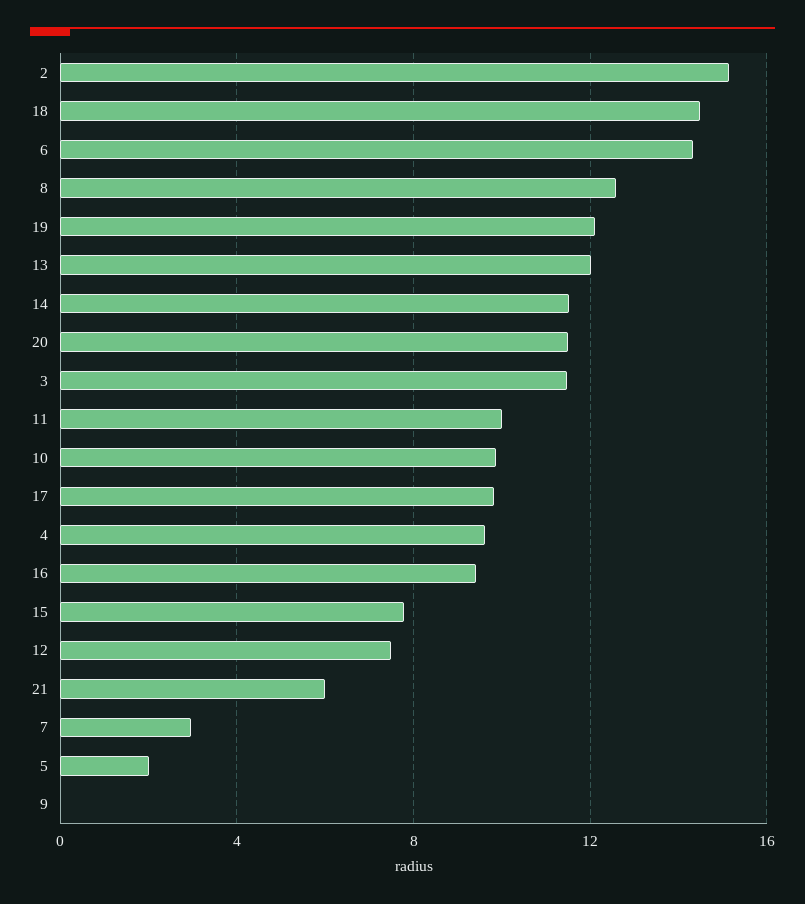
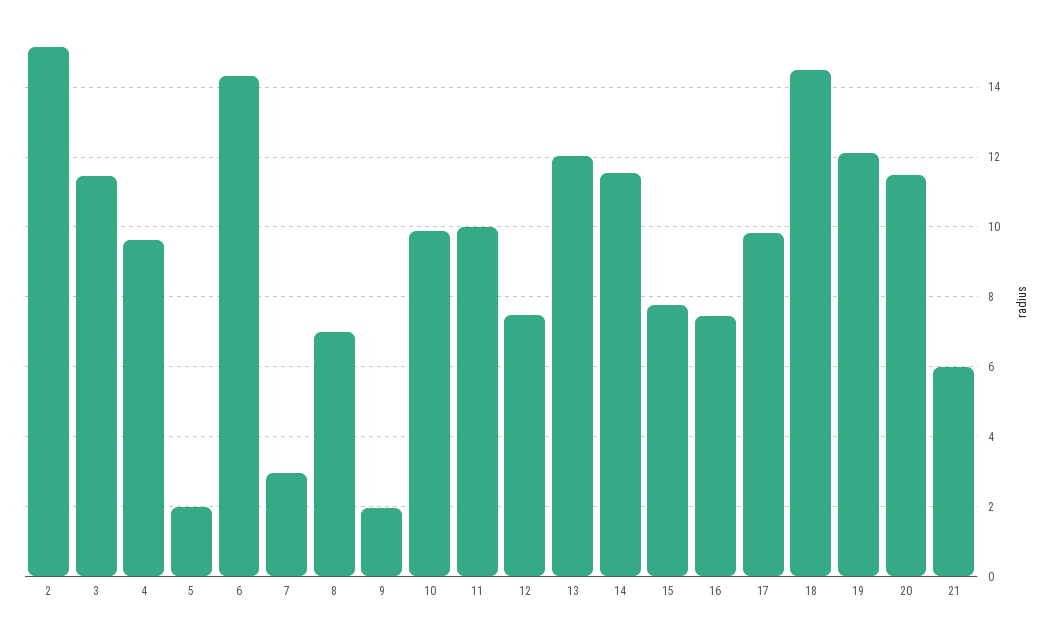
8: 12.5 -> 7
16: 9.5 -> 7.4
9: 0 -> 2

